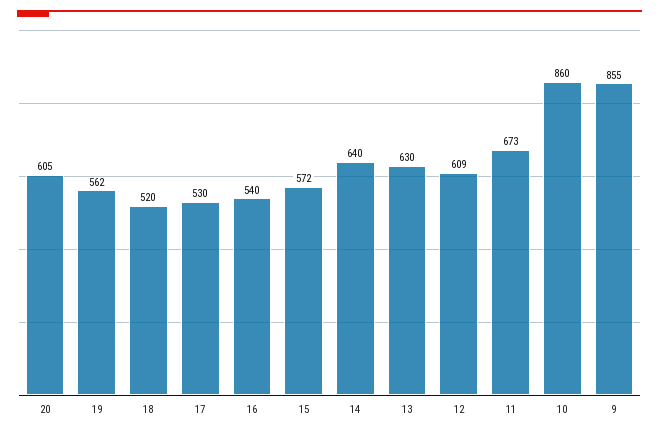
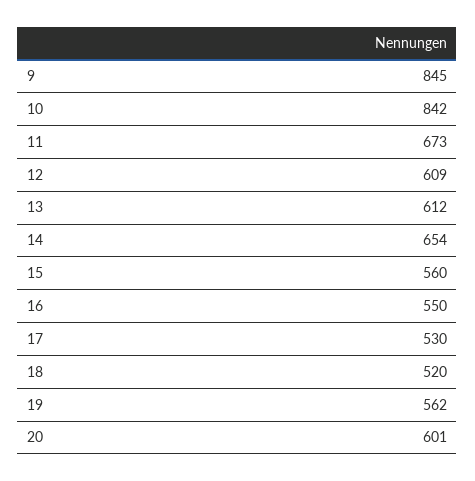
20: 605 -> 601
16: 540 -> 550
15: 572 -> 560
14: 640 -> 654
13: 630 -> 612
10: 860 -> 842
9: 855 -> 845

